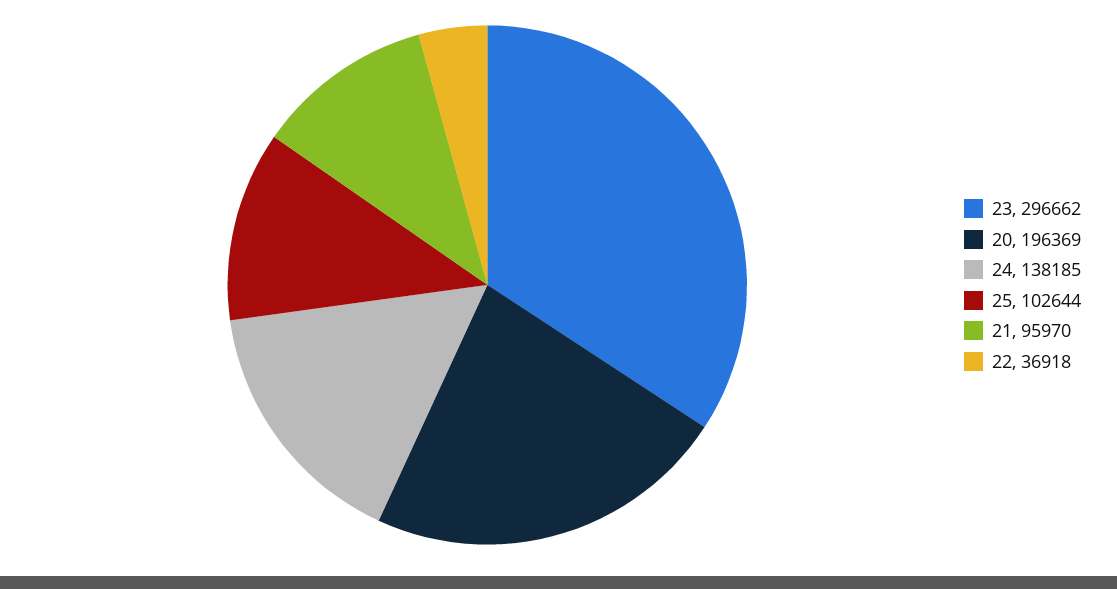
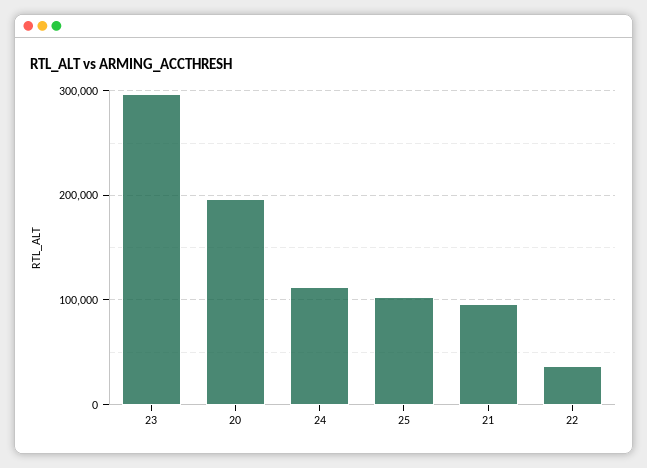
24: 138185 -> 110000

